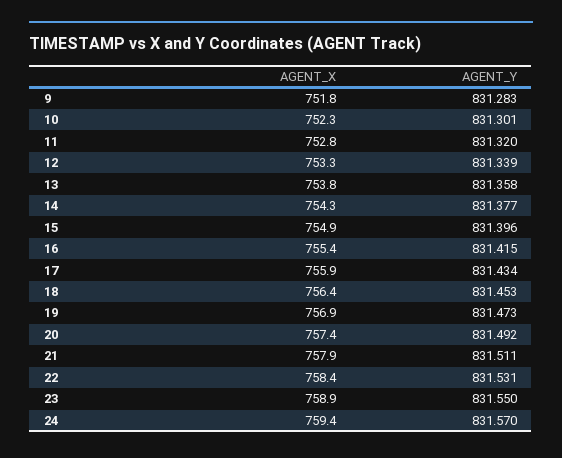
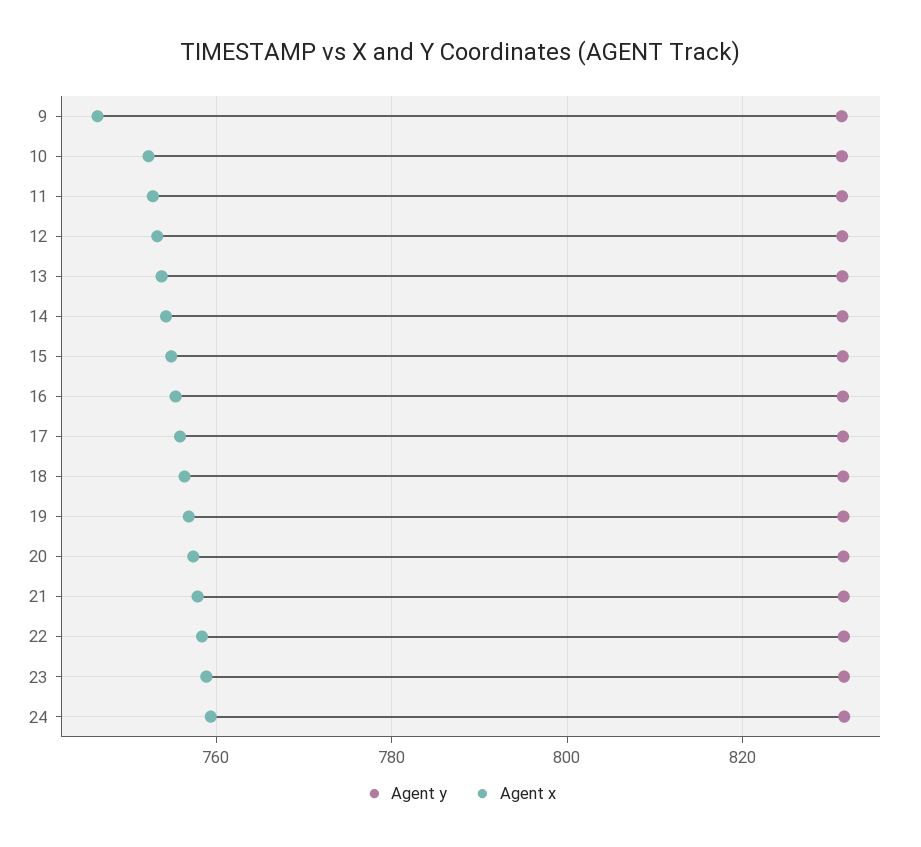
AGENT_X, 9: 751.8 -> 746

